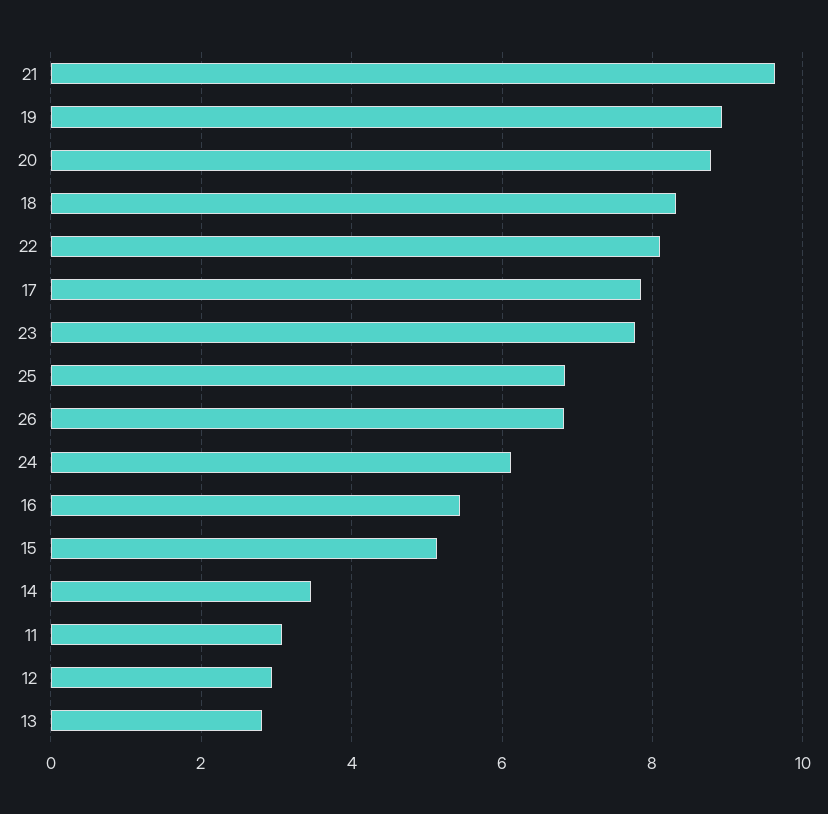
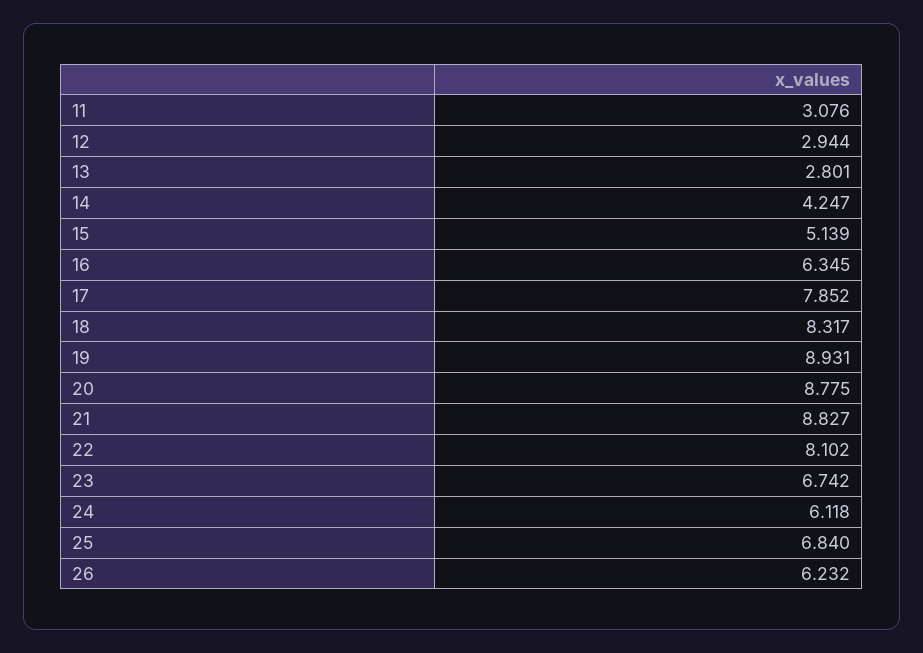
21: 9.6 -> 8.827
23: 7.8 -> 6.742
26: 6.8 -> 6.232
16: 5.4 -> 6.345
14: 3.4 -> 4.247

